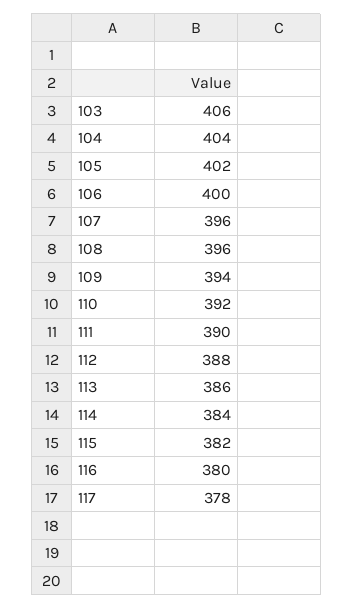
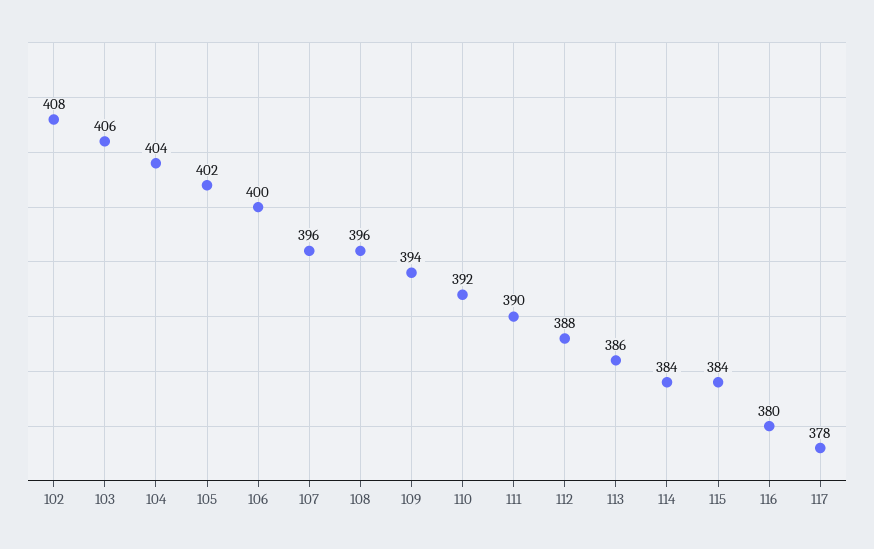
115: 382 -> 384
102: none -> 408

